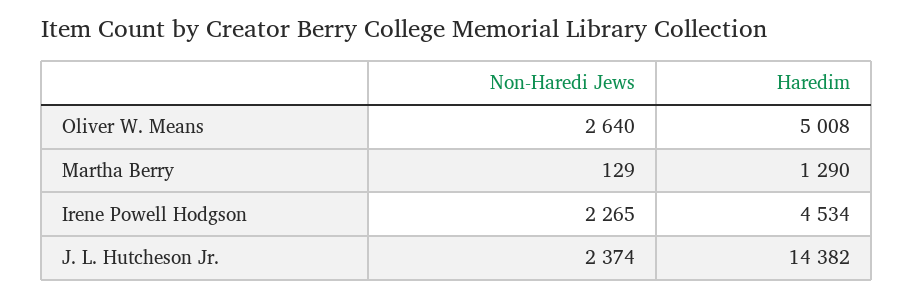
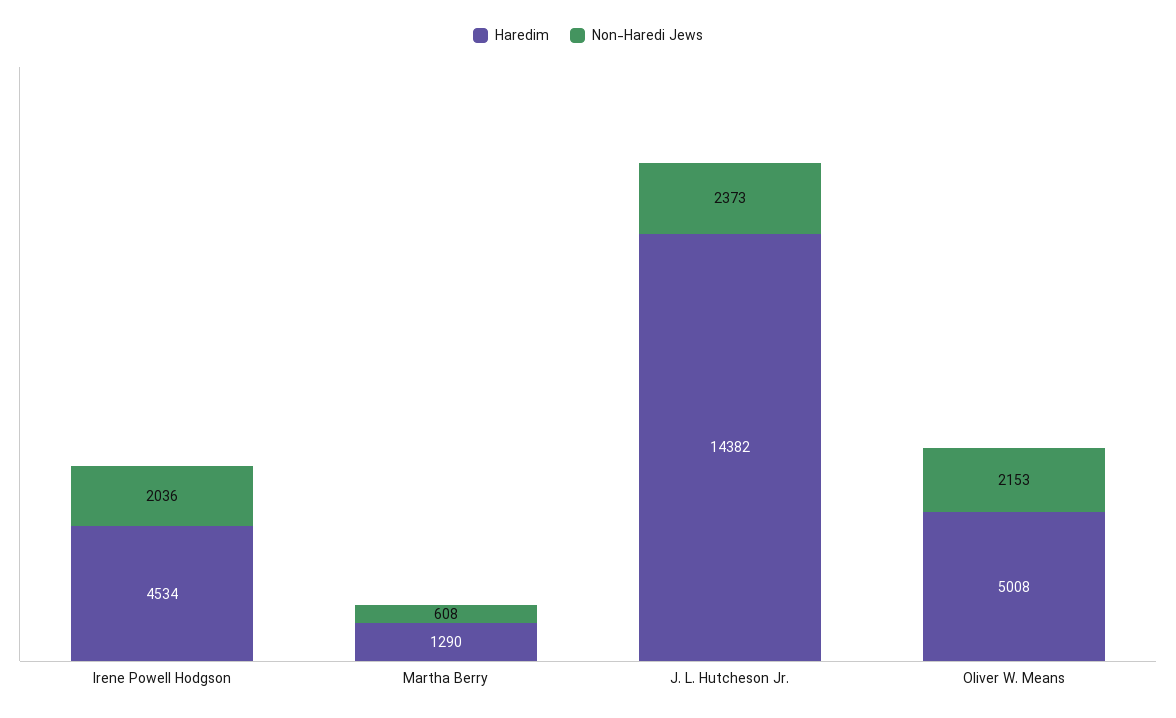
Non-Haredi Jews, Oliver W. Means: 2640 -> 2153
Non-Haredi Jews, Martha Berry: 129 -> 608
Non-Haredi Jews, Irene Powell Hodgson: 2265 -> 2036
Non-Haredi Jews, J. L. Hutcheson Jr.: 2374 -> 2373

